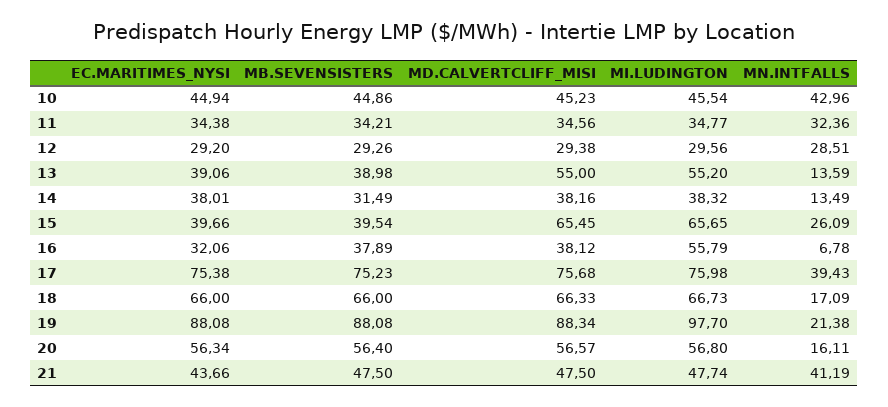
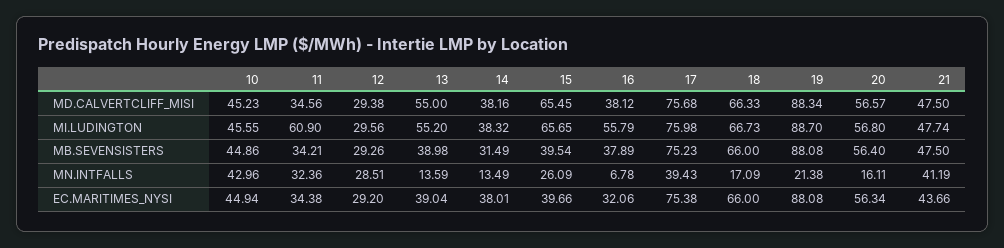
MI.LUDINGTON, 10: 45.54 -> 45.55
MI.LUDINGTON, 11: 34.77 -> 60.9
EC.MARITIMES_NYSI, 13: 39.06 -> 39.04
MI.LUDINGTON, 19: 97.7 -> 88.7

